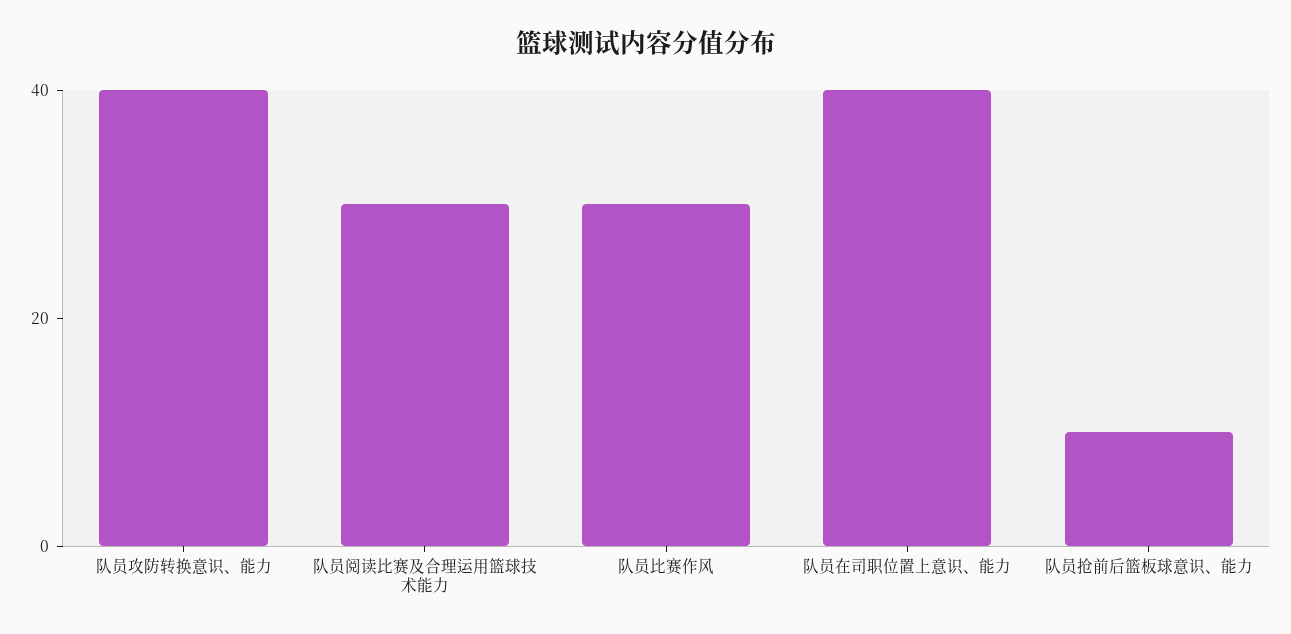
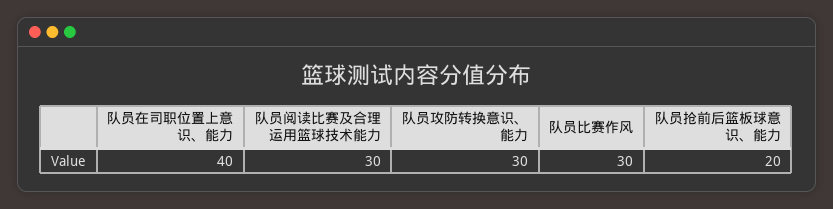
队员攻防转换意识、能力: 40 -> 30
队员抢前后篮板球意识、能力: 10 -> 20

